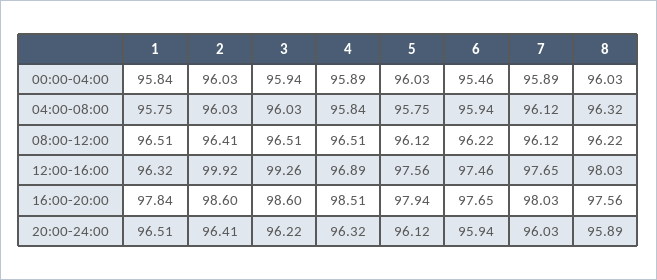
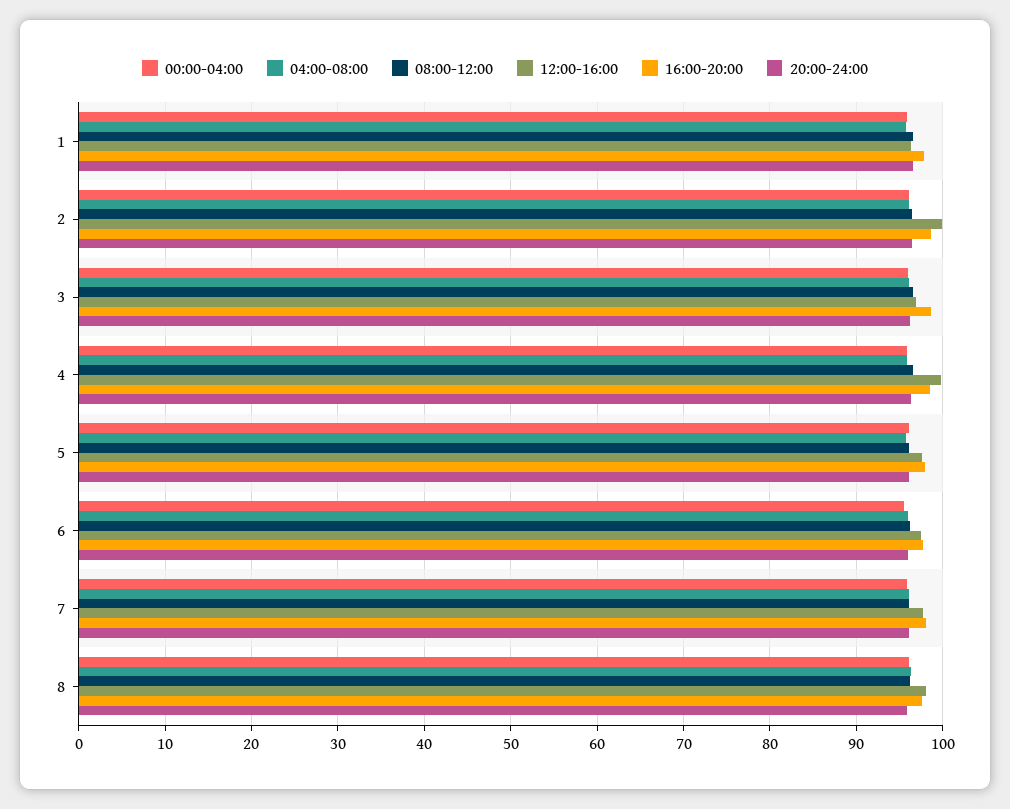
12:00-16:00, 3: 99.26 -> 97
12:00-16:00, 4: 96.89 -> 100

